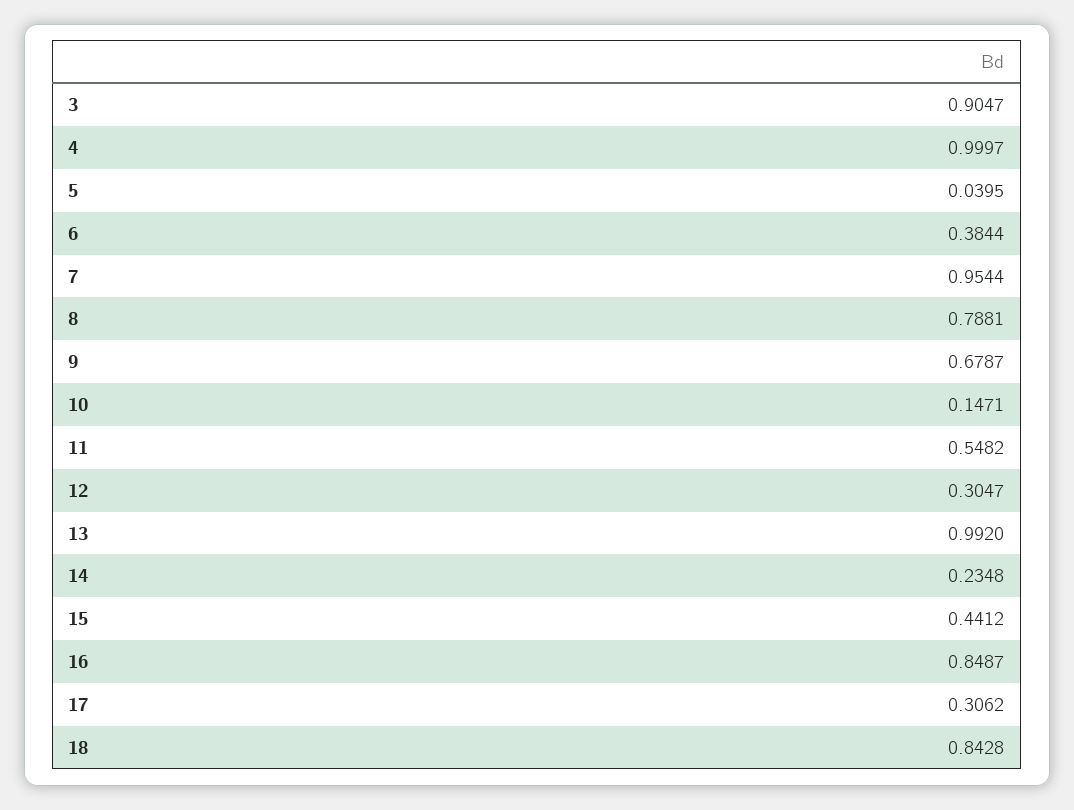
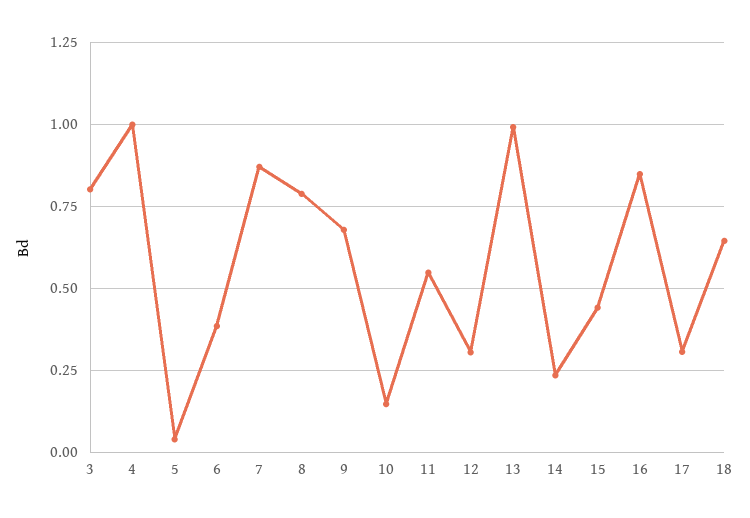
3: 0.9047 -> 0.8
7: 0.9544 -> 0.875
18: 0.8428 -> 0.65

